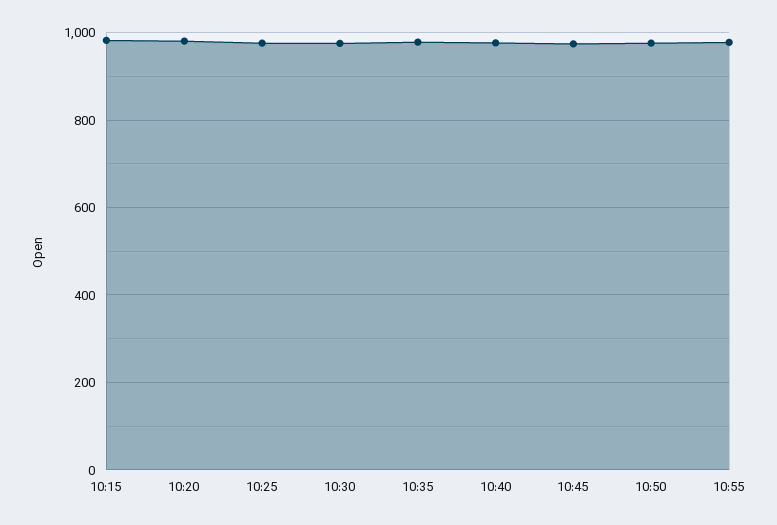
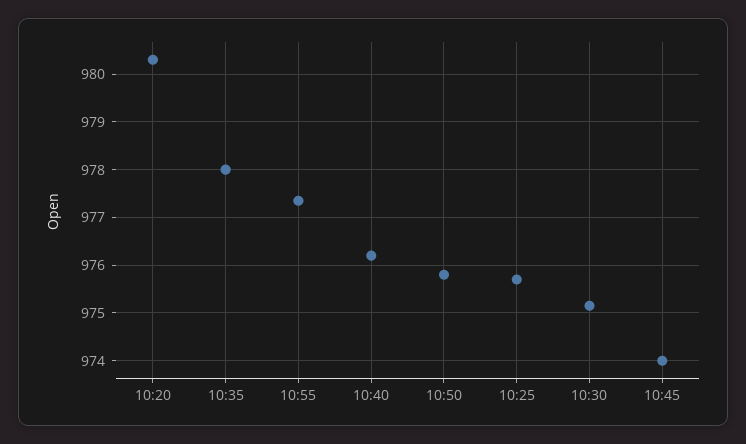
10:15: 980 -> none

